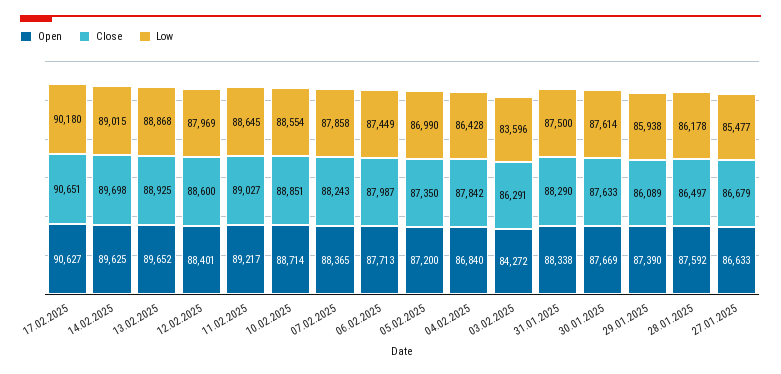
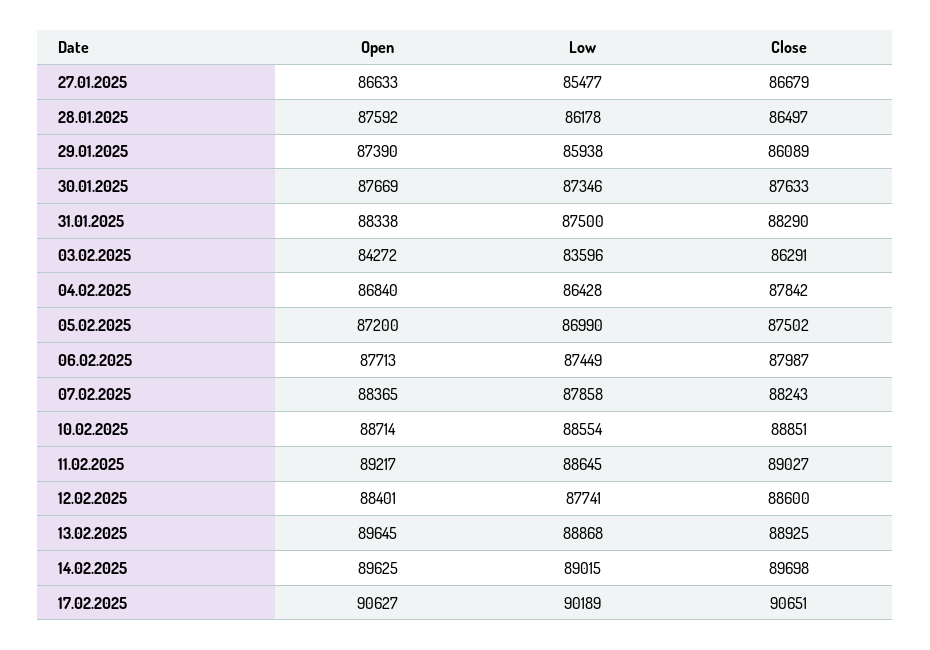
Low, 17.02.2025: 90180 -> 90189
Open, 13.02.2025: 89652 -> 89645
Low, 12.02.2025: 87969 -> 87741
Close, 05.02.2025: 87350 -> 87502
Low, 30.01.2025: 87614 -> 87346

